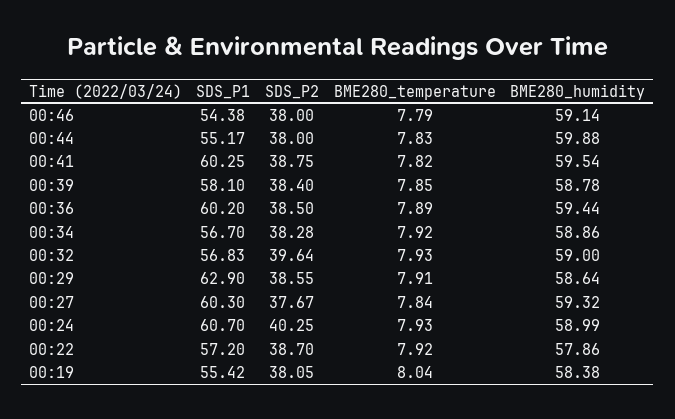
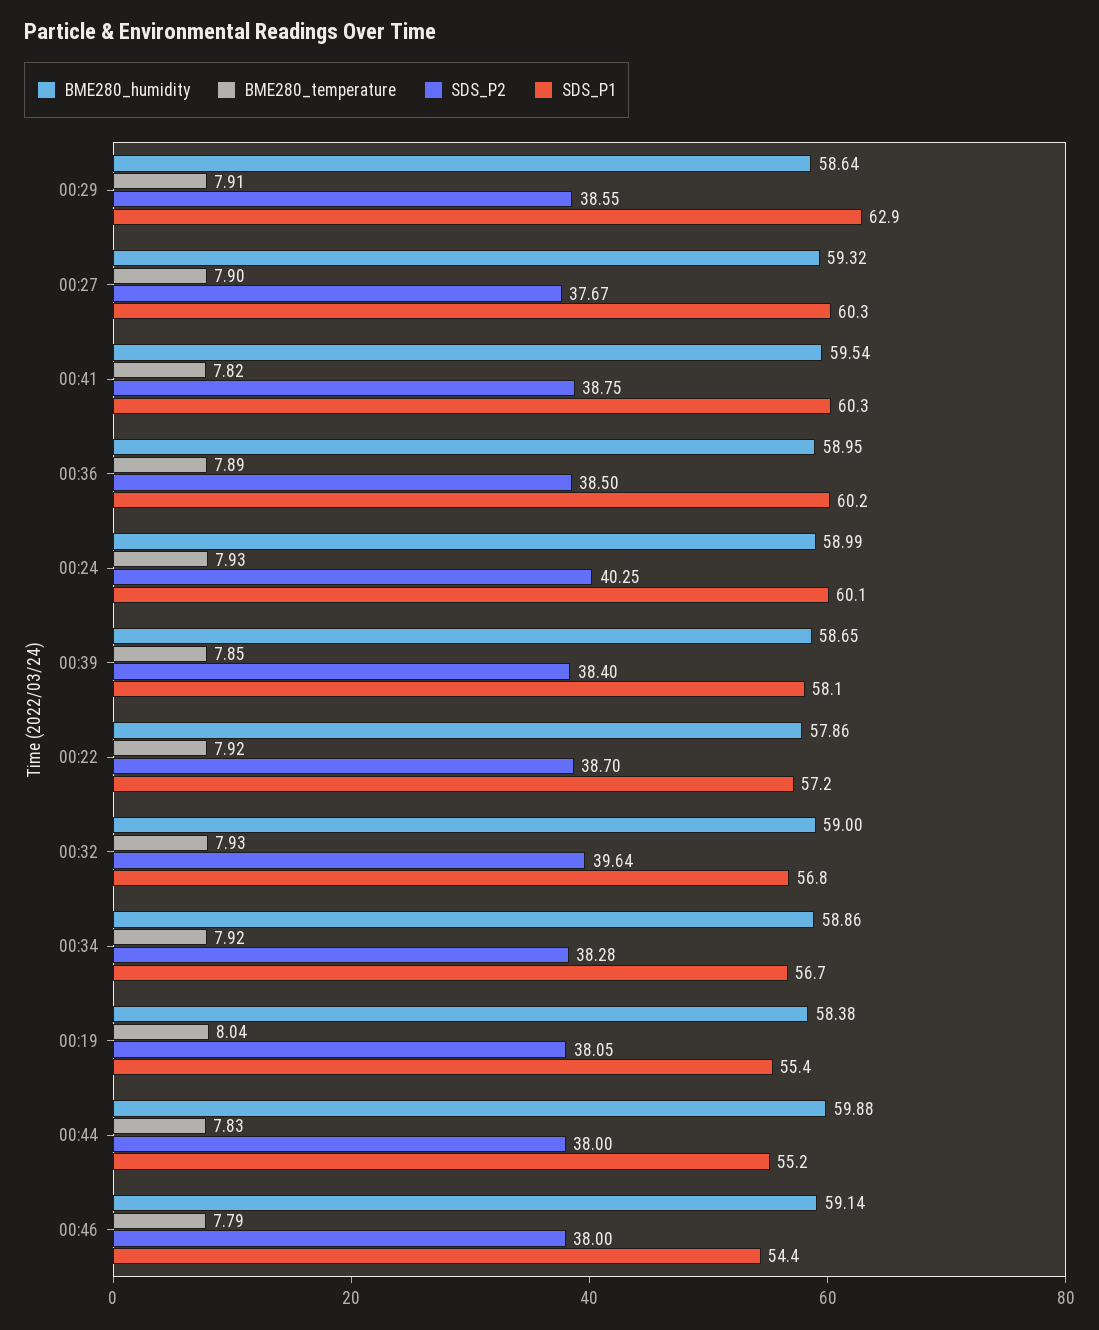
BME280_humidity, 00:39: 58.78 -> 58.65
BME280_humidity, 00:36: 59.44 -> 58.95
BME280_temperature, 00:27: 7.84 -> 7.9
SDS_P1, 00:24: 60.7 -> 60.1

